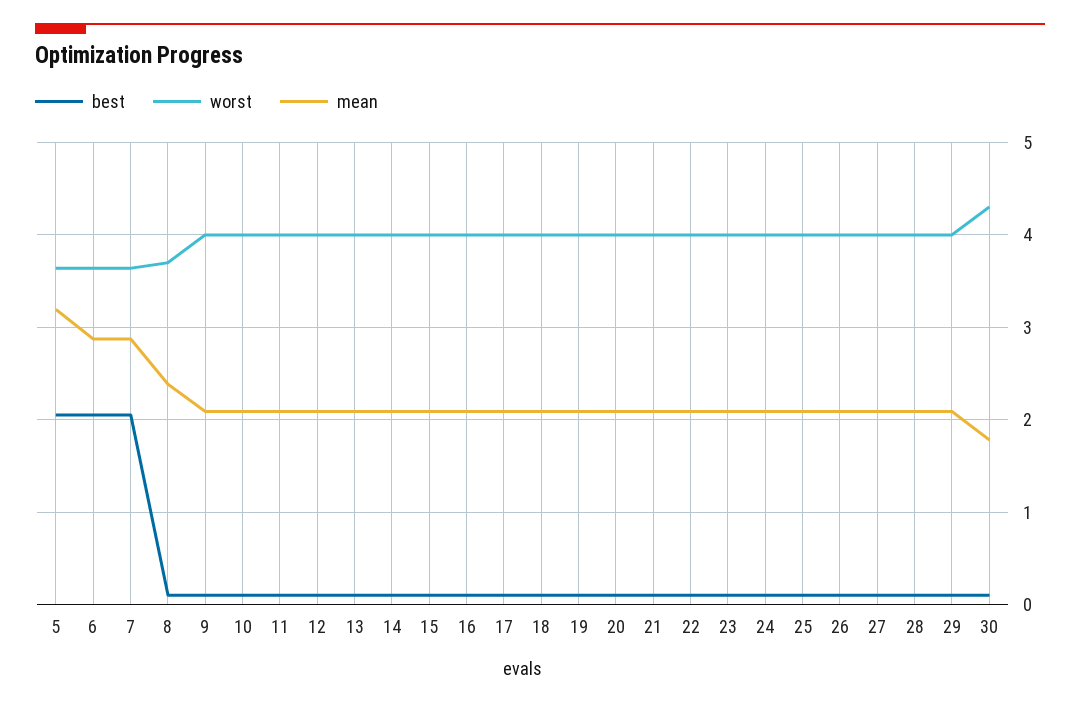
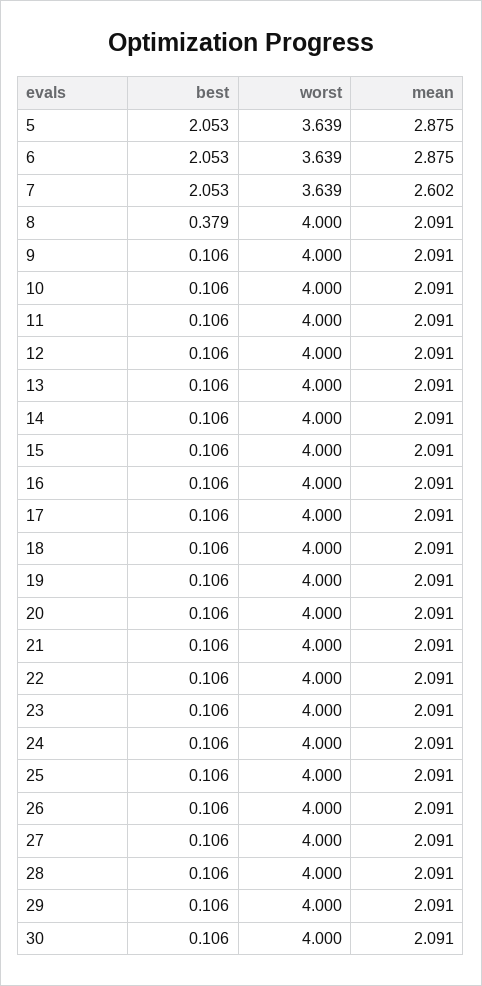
mean, 5: 3.2 -> 2.875
mean, 7: 2.9 -> 2.602
best, 8: 0.1 -> 0.379
worst, 8: 3.7 -> 4
mean, 8: 2.4 -> 2.091
worst, 30: 4.3 -> 4
mean, 30: 1.8 -> 2.091

